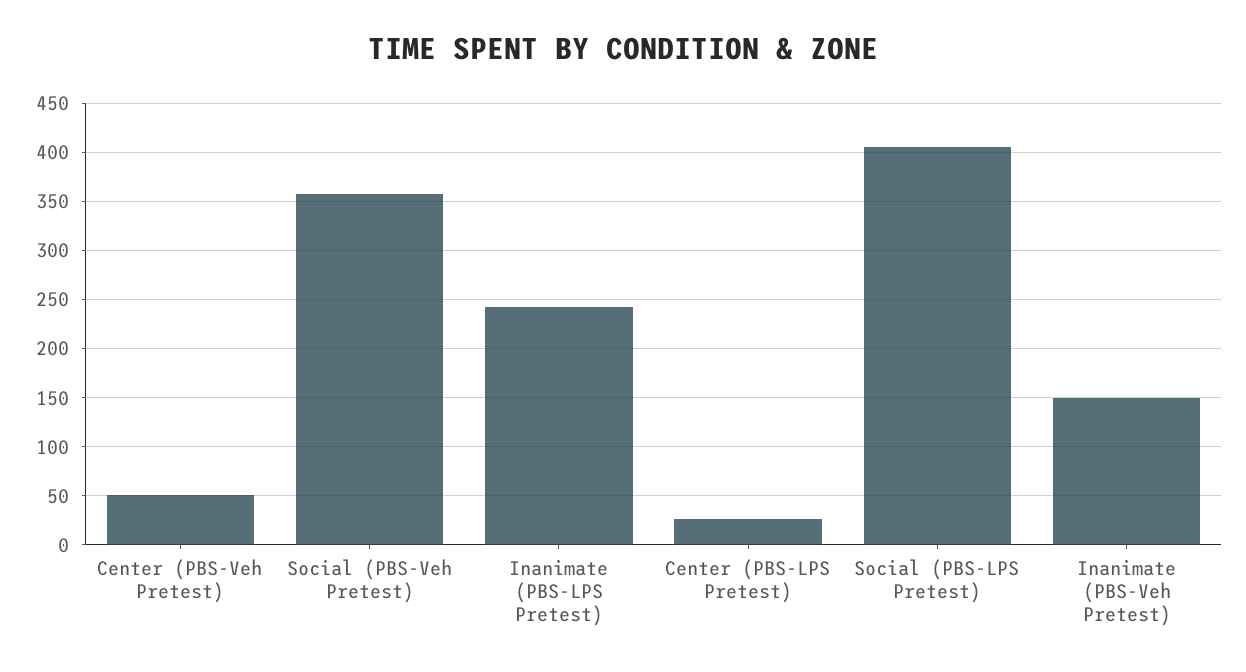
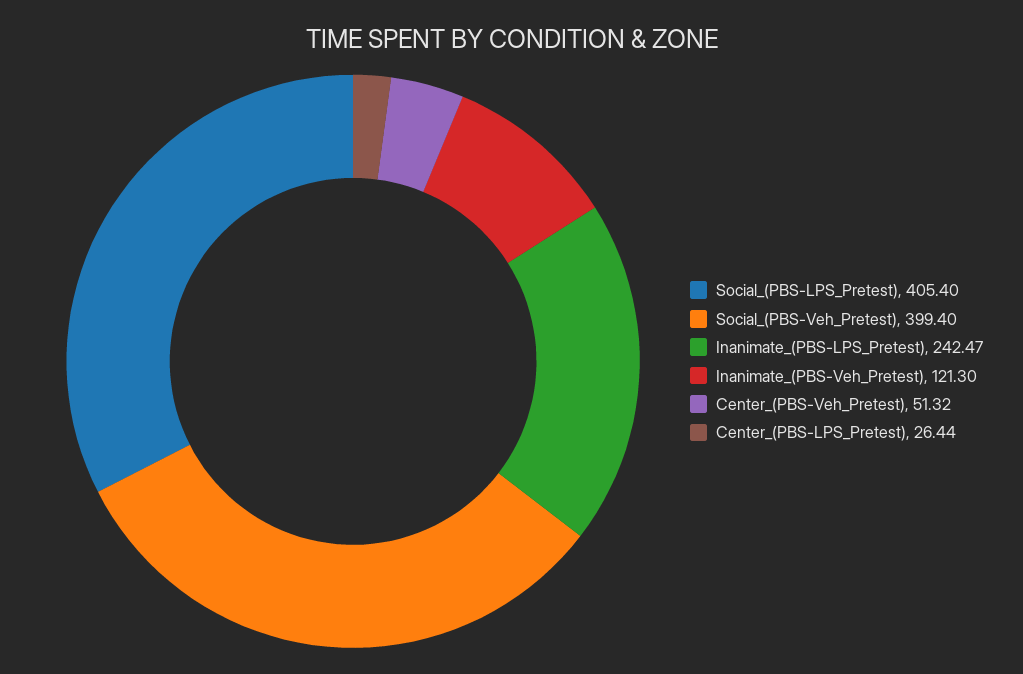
Social (PBS-Veh Pretest): 360 -> 399.4
Inanimate (PBS-Veh Pretest): 150 -> 121.3

